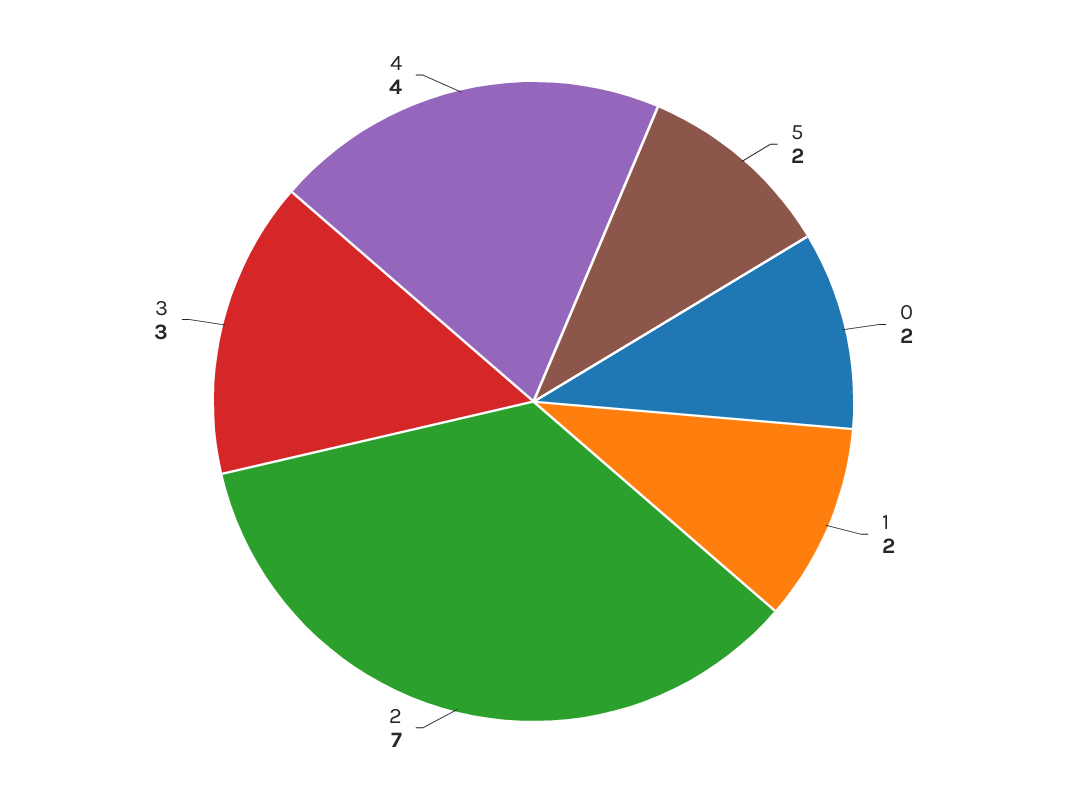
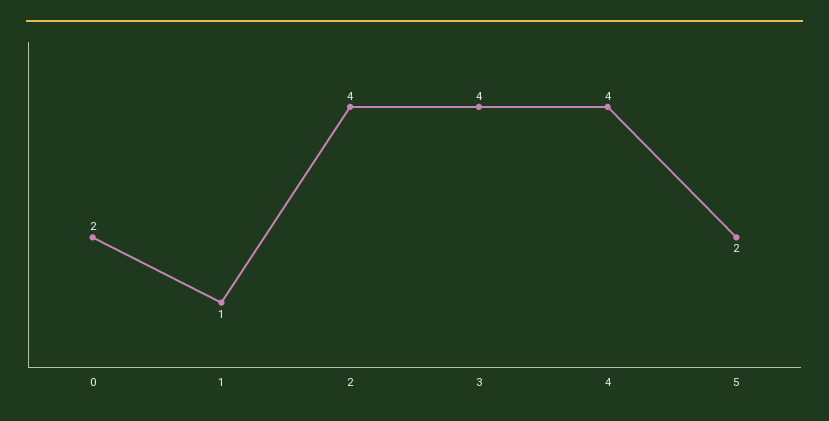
1: 2 -> 1
2: 7 -> 4
3: 3 -> 4

